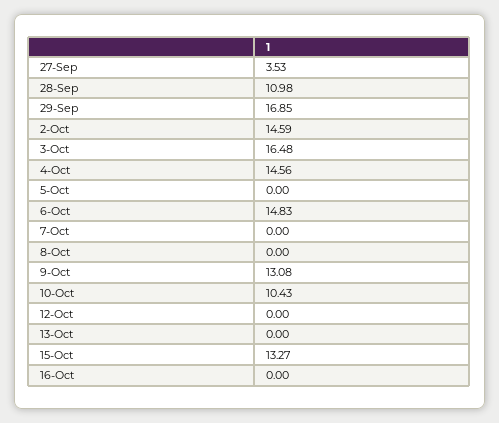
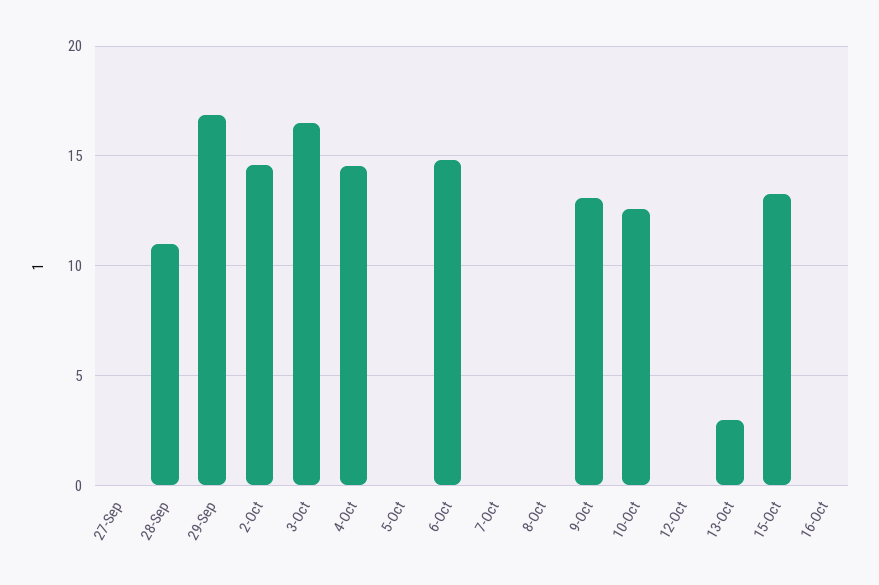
27-Sep: 3.53 -> 0
10-Oct: 10.43 -> 12.5
13-Oct: 0 -> 3

